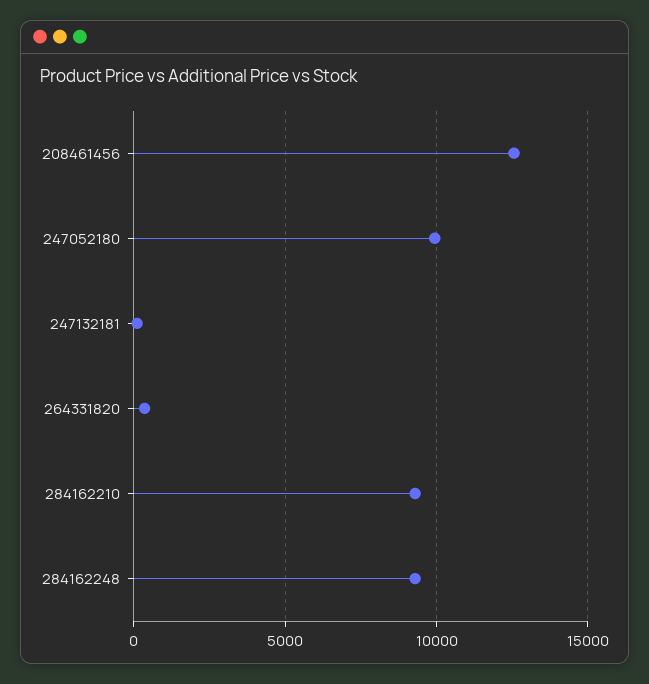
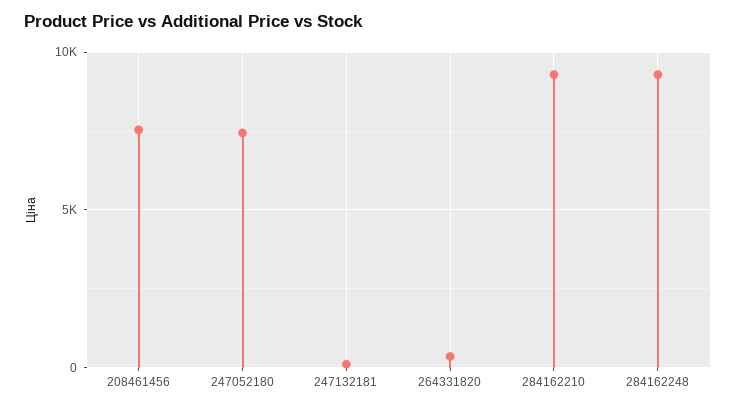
208461456: 12500 -> 7500
247052180: 10000 -> 7500

